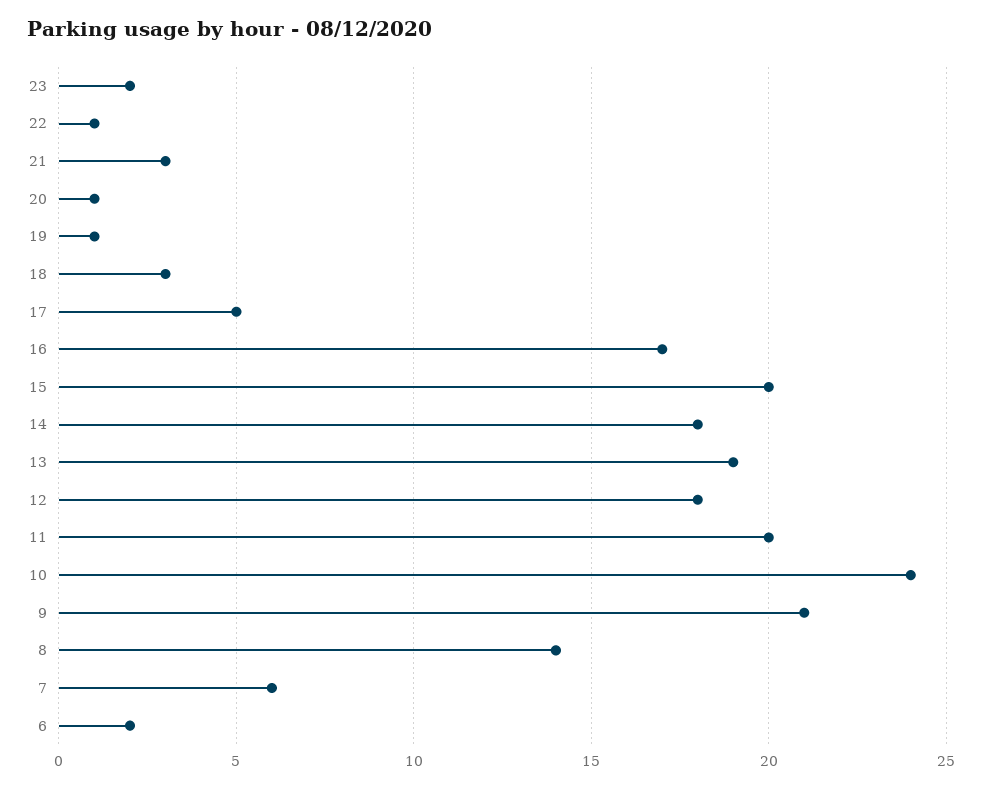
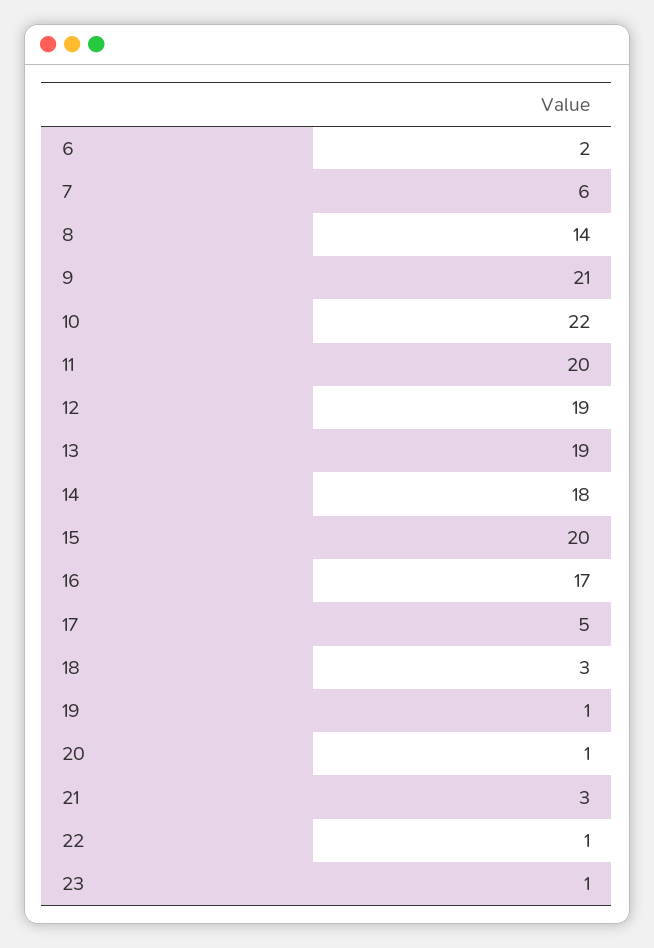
23: 2 -> 1
12: 18 -> 19
10: 24 -> 22

